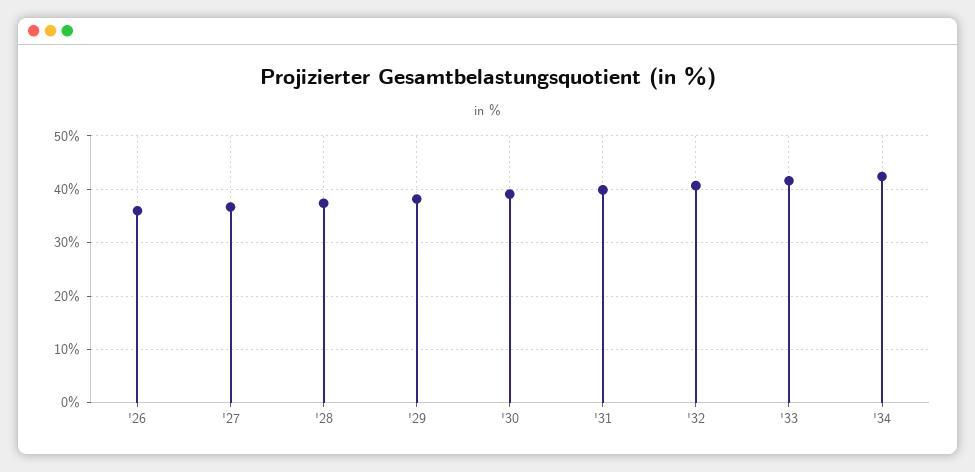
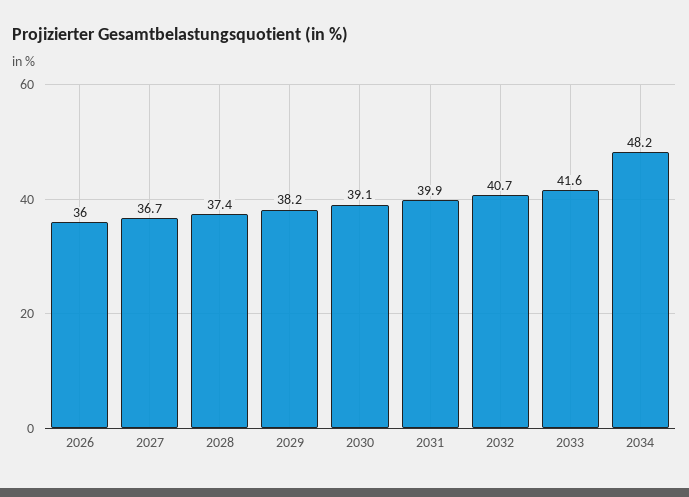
'34: 42 -> 48.2

